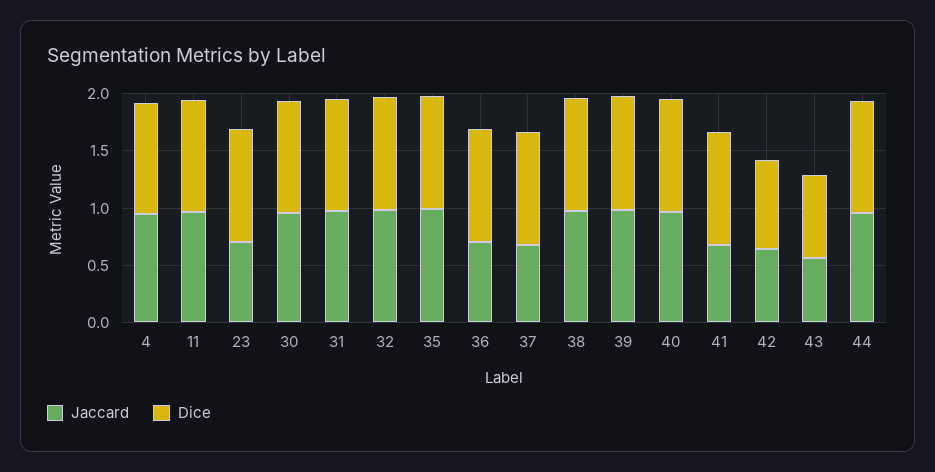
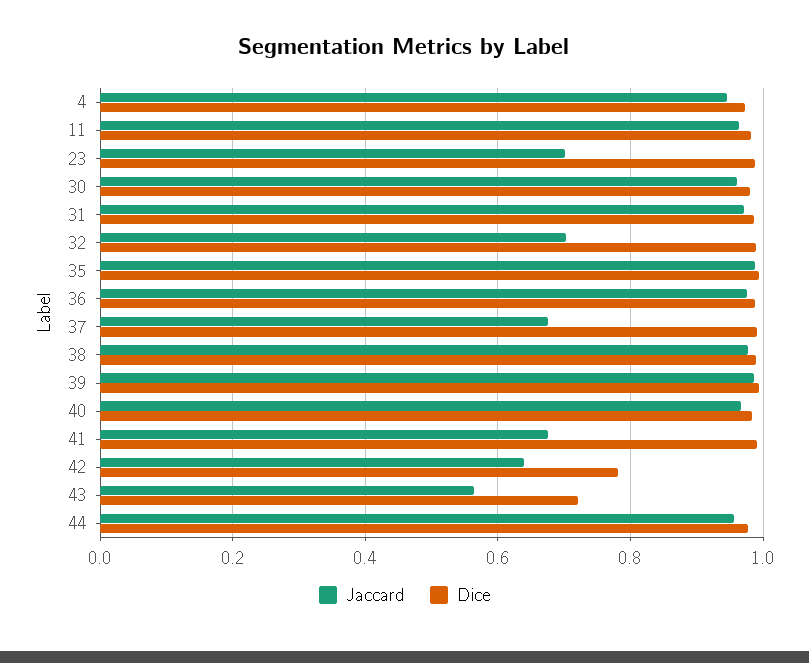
Jaccard, 32: 1 -> 0.7
Jaccard, 36: 0.7 -> 0.98

